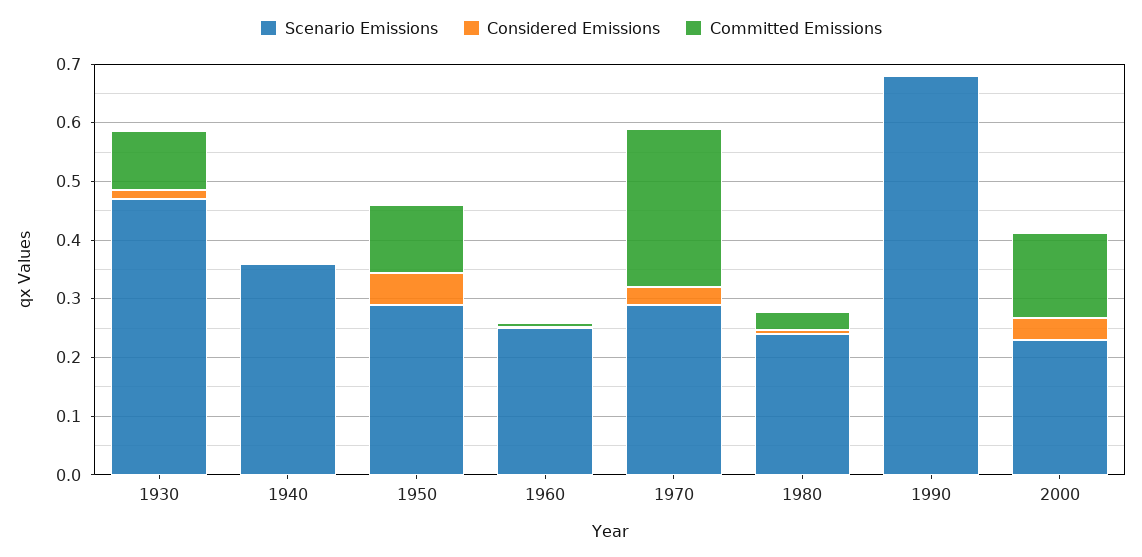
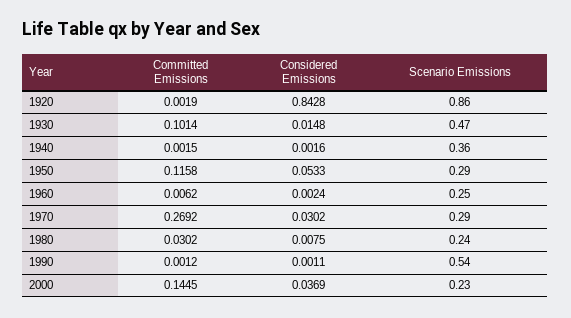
Scenario Emissions, 1990: 0.68 -> 0.54
Committed Emissions, 1920: none -> 0.0019
Considered Emissions, 1920: none -> 0.8428
Scenario Emissions, 1920: none -> 0.86

